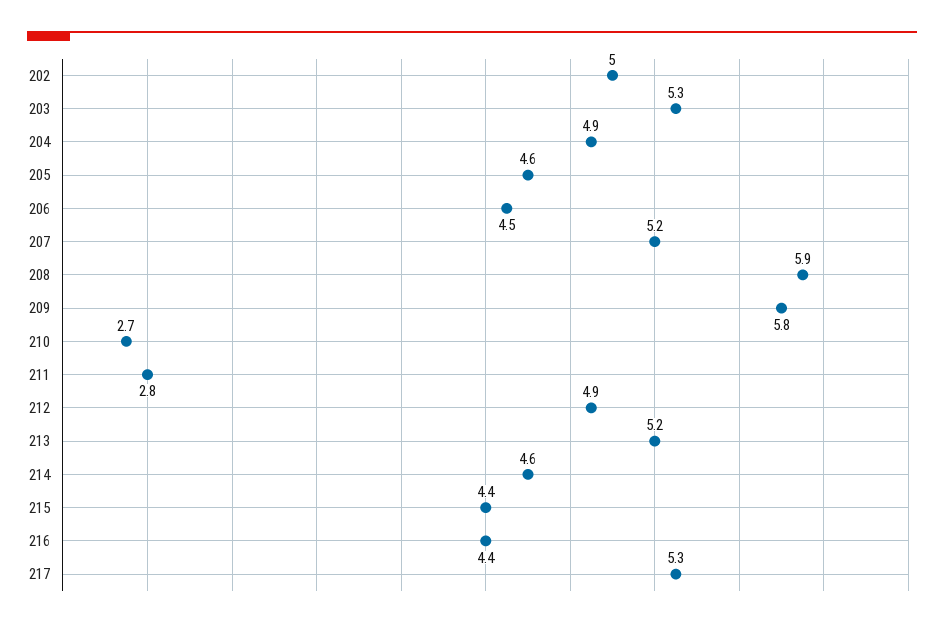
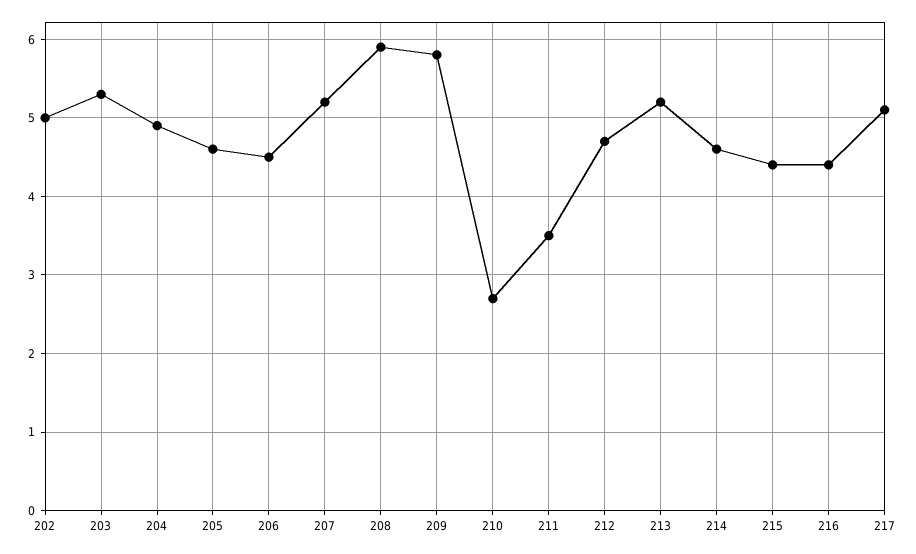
211: 2.8 -> 3.5
212: 4.9 -> 4.7
217: 5.3 -> 5.1

